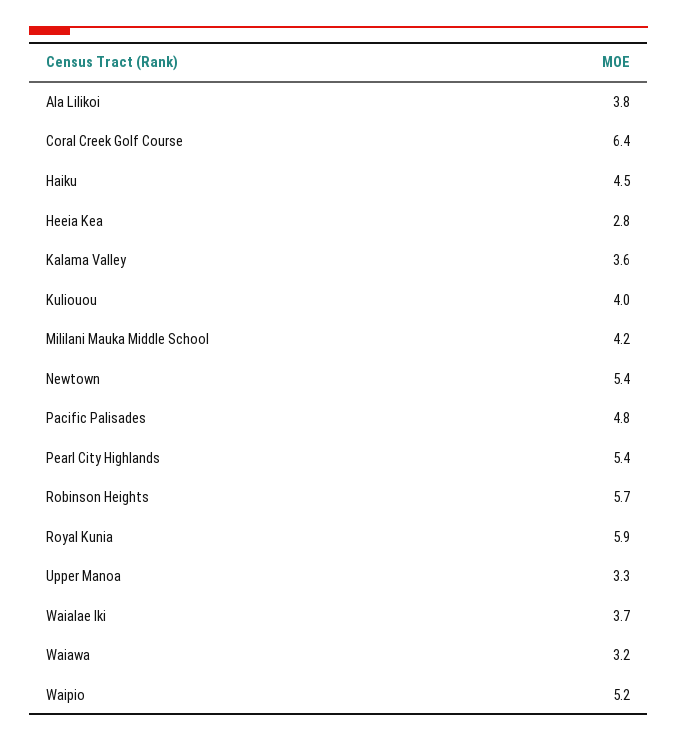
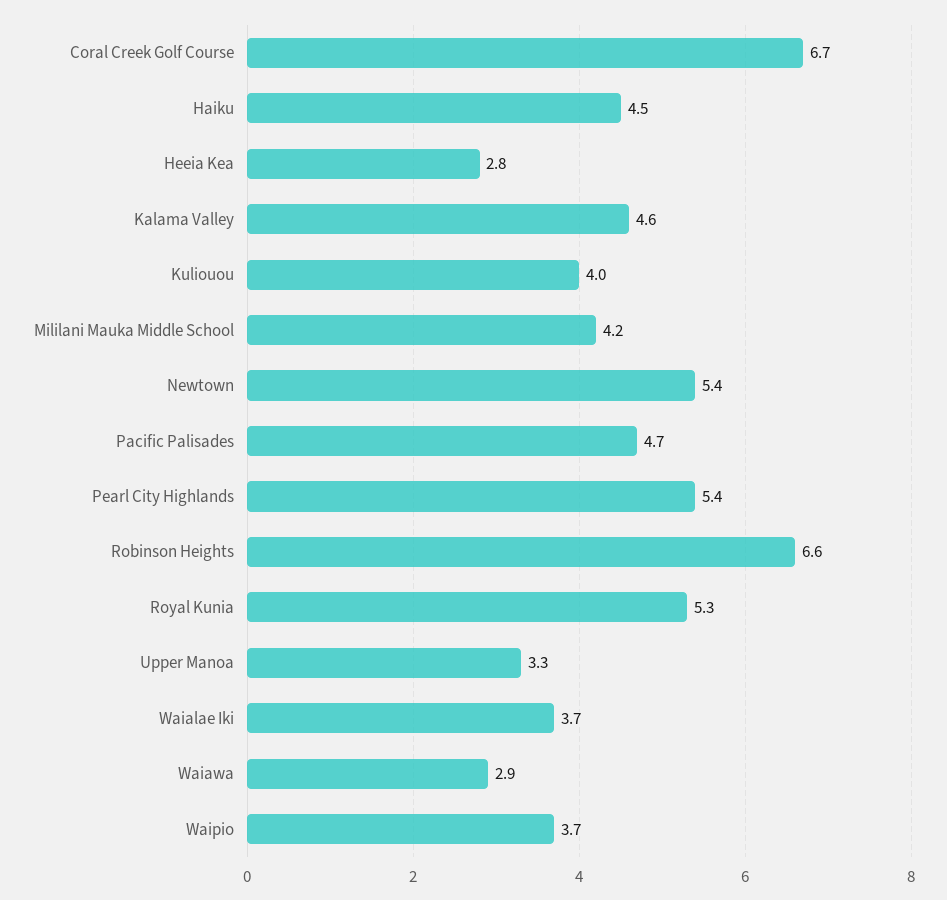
Ala Lilikoi: 3.8 -> none
Coral Creek Golf Course: 6.4 -> 6.7
Kalama Valley: 3.6 -> 4.6
Pacific Palisades: 4.8 -> 4.7
Robinson Heights: 5.7 -> 6.6
Royal Kunia: 5.9 -> 5.3
Waiawa: 3.2 -> 2.9
Waipio: 5.2 -> 3.7

